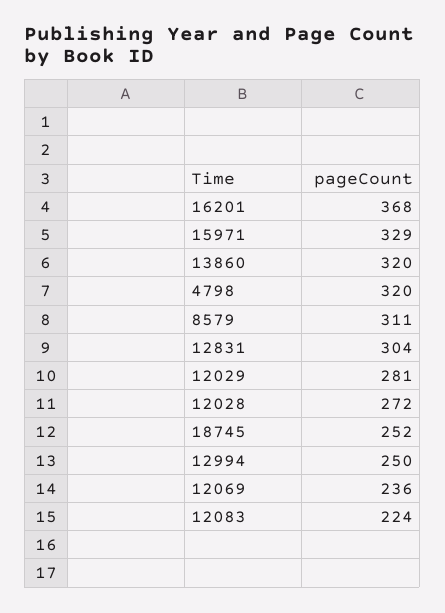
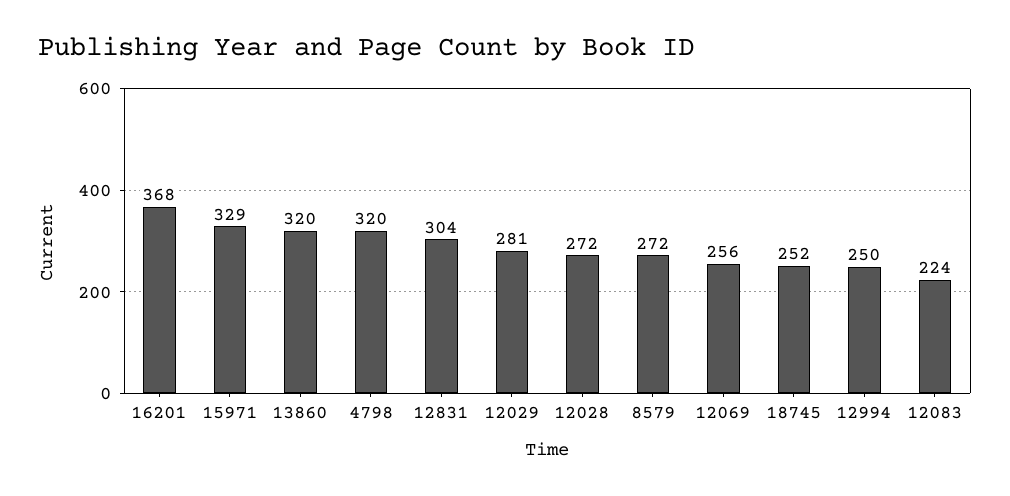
8579: 311 -> 272
12069: 236 -> 256

